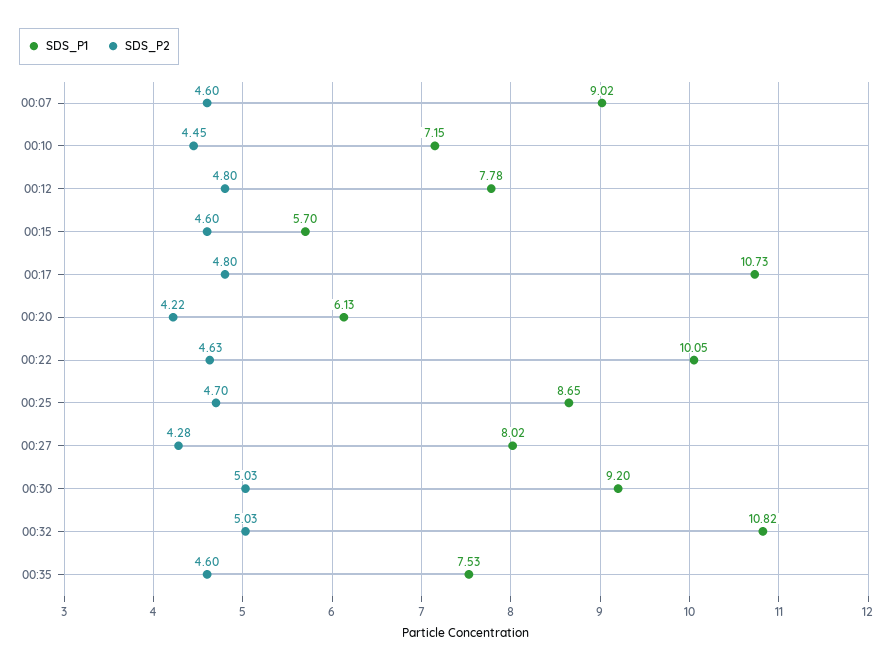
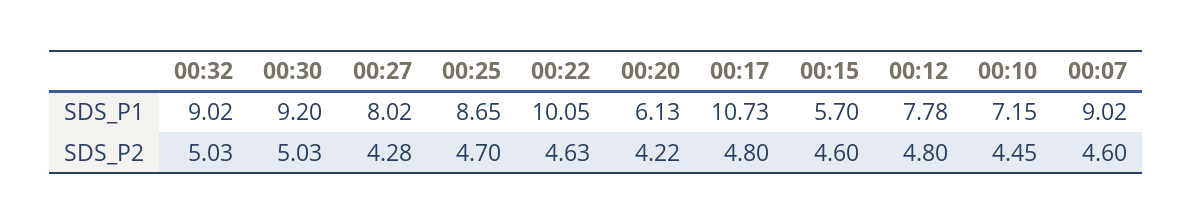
SDS_P1, 00:32: 10.82 -> 9.02
SDS_P1, 00:35: 7.53 -> none
SDS_P2, 00:35: 4.6 -> none

